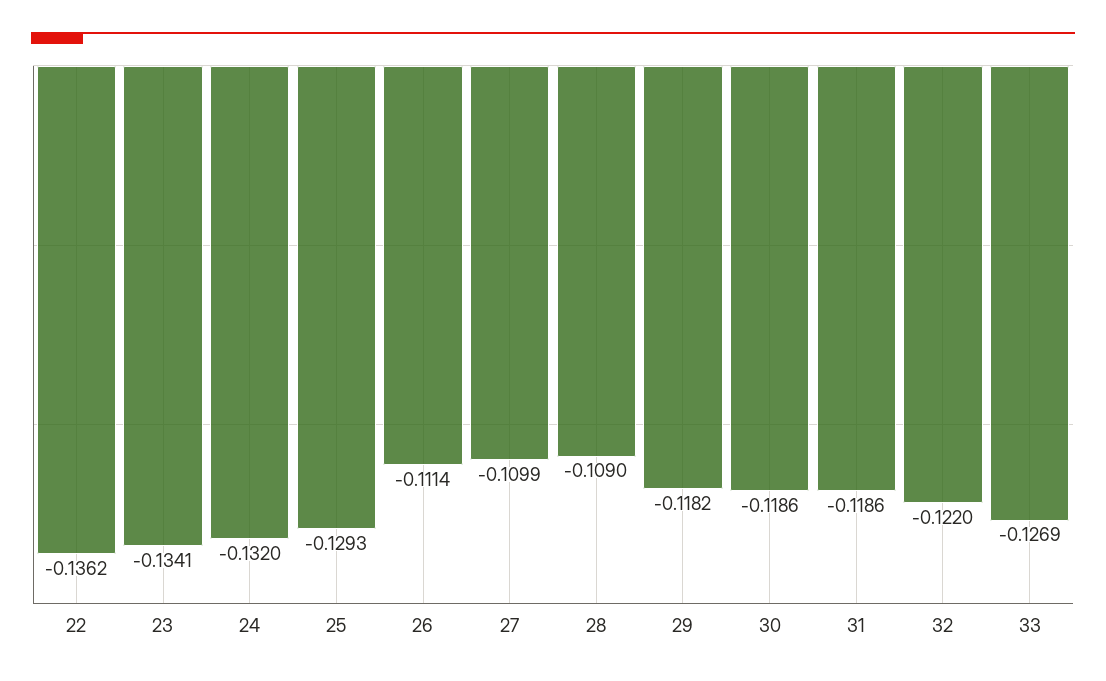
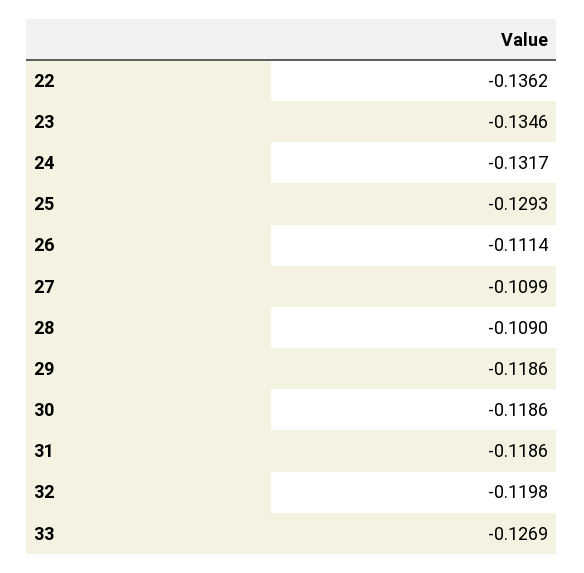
23: -0.1341 -> -0.1346
24: -0.132 -> -0.1317
29: -0.1182 -> -0.1186
32: -0.122 -> -0.1198

